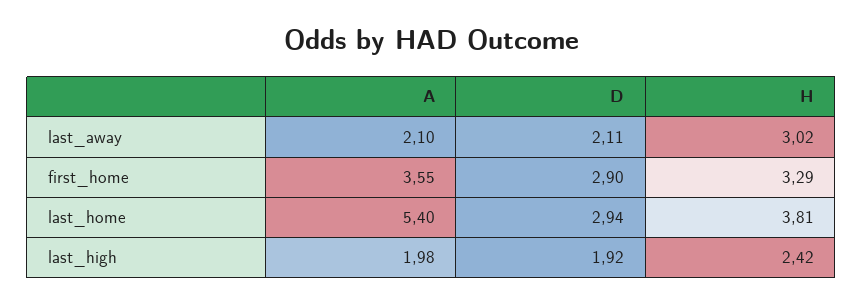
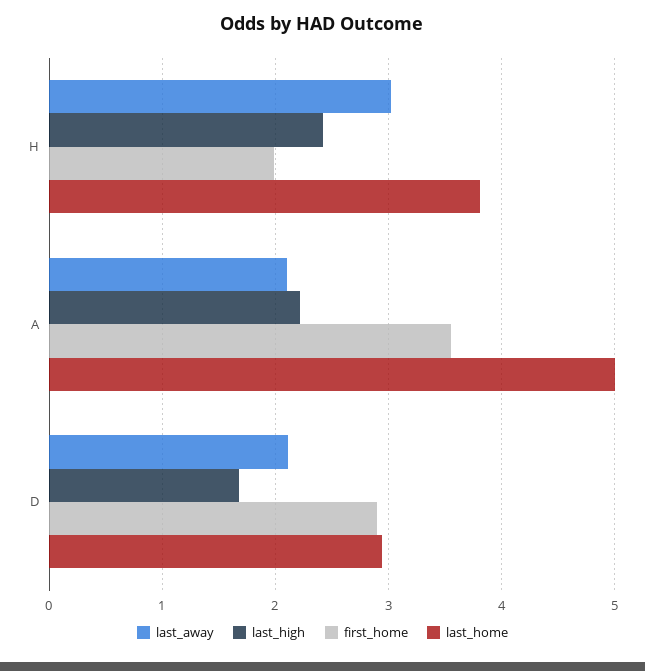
first_home, H: 3.29 -> 2
last_home, A: 5.4 -> 5
last_high, A: 1.98 -> 2.2
last_high, D: 1.92 -> 1.7

